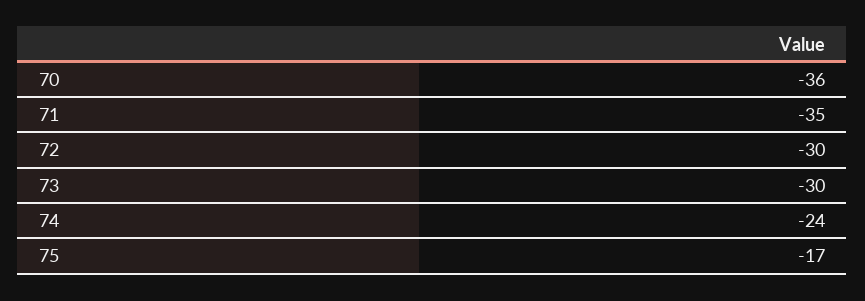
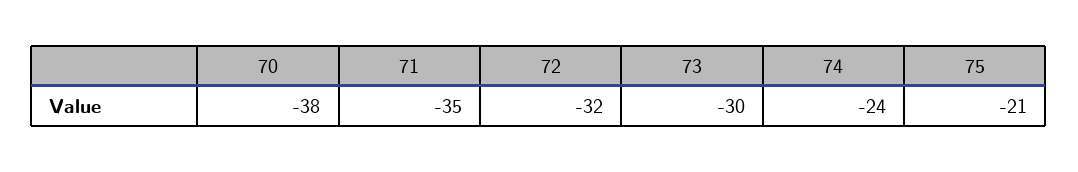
70: -36 -> -38
72: -30 -> -32
75: -17 -> -21

